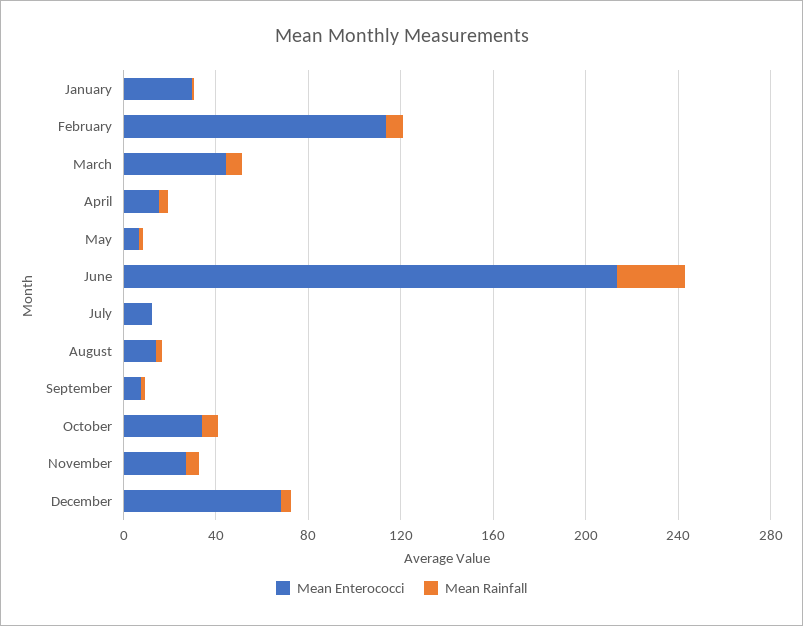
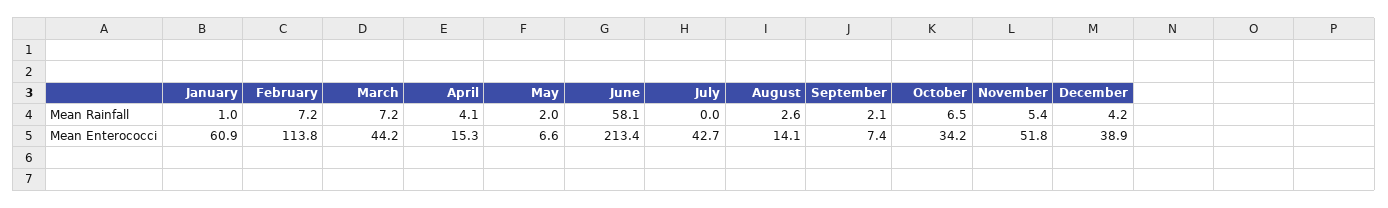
Mean Enterococci, January: 30 -> 60.9
Mean Rainfall, June: 30 -> 58.1
Mean Enterococci, July: 10 -> 42.7
Mean Enterococci, November: 30 -> 51.8
Mean Enterococci, December: 70 -> 38.9

